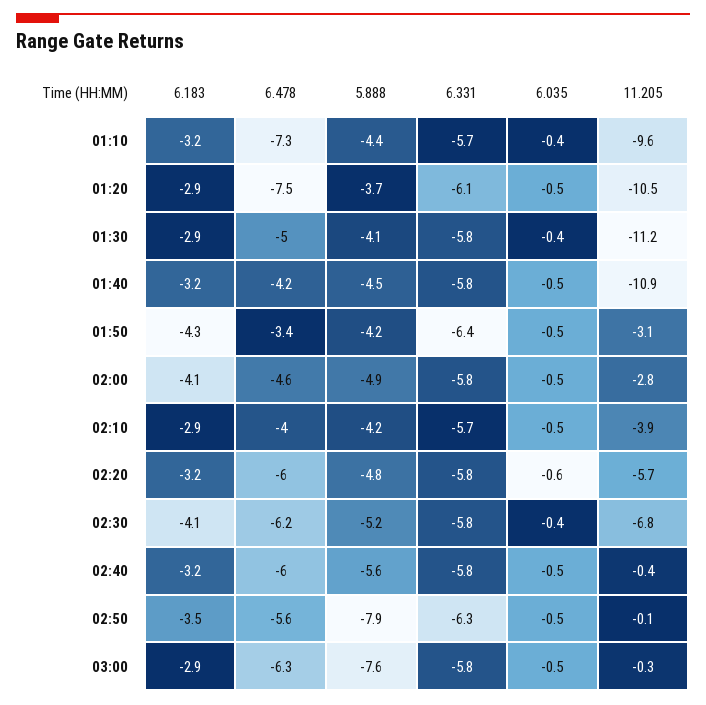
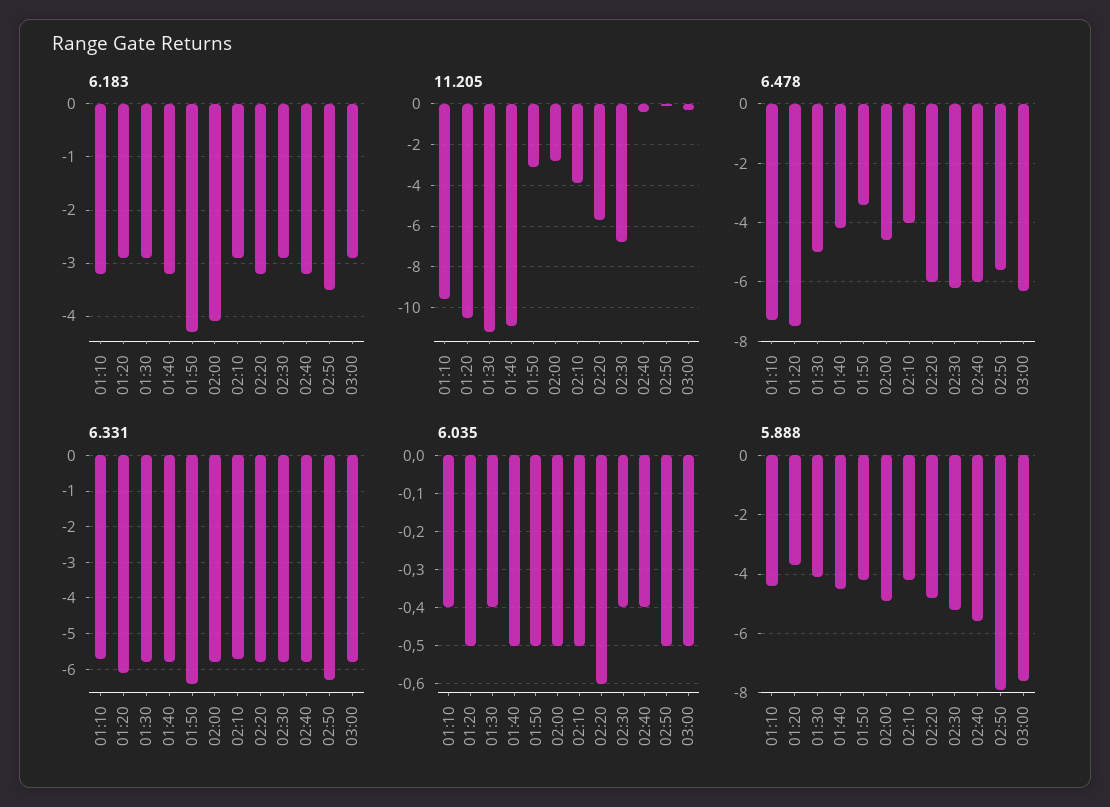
6.183, 02:30: -4.1 -> -3
6.035, 02:40: -0.5 -> -0.4

